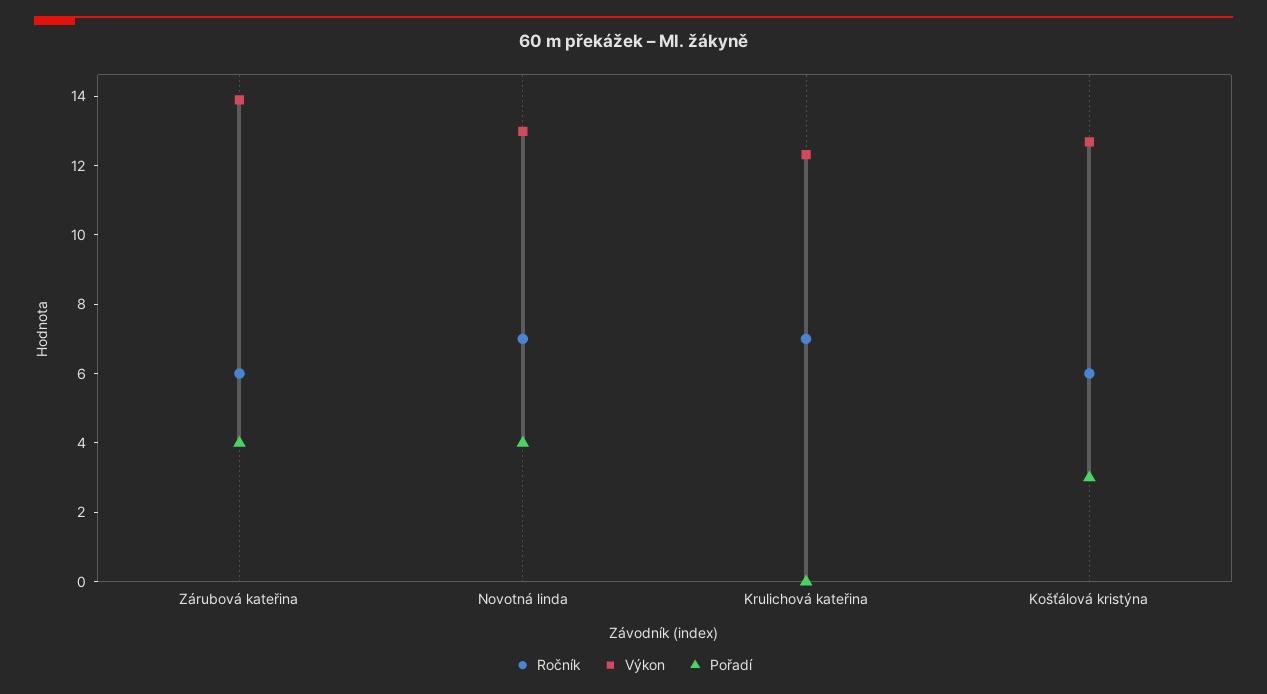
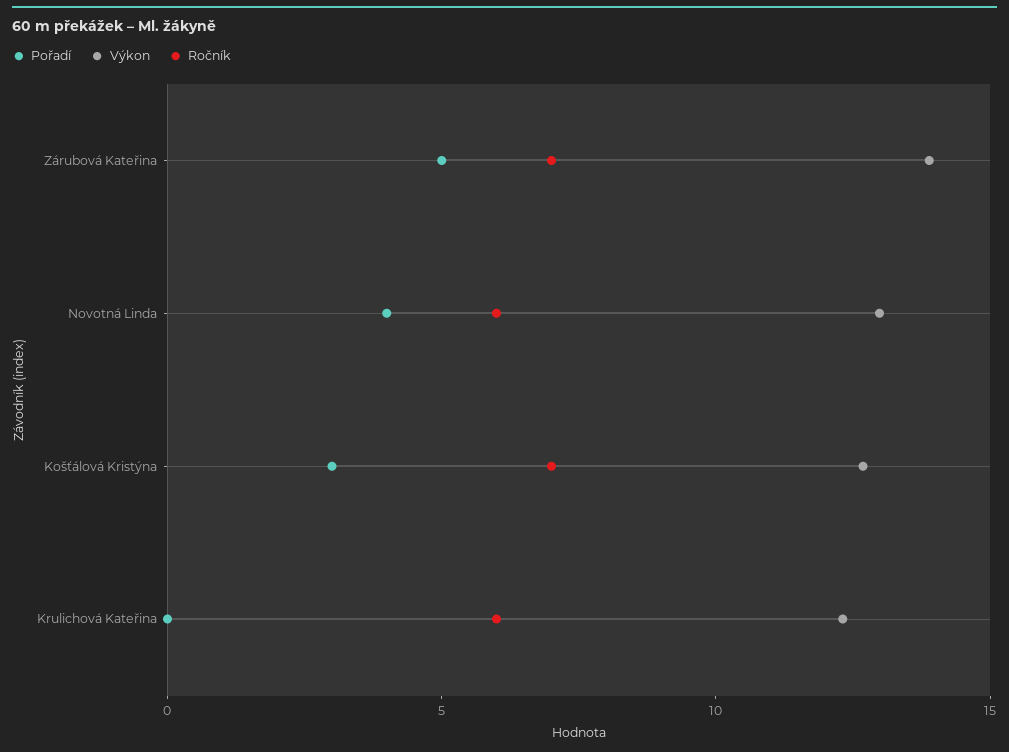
Ročník, Zárubová kateřina: 6 -> 7
Pořadí, Zárubová kateřina: 4 -> 5
Ročník, Novotná linda: 7 -> 6
Ročník, Krulichová kateřina: 7 -> 6
Ročník, Košťálová kristýna: 6 -> 7

